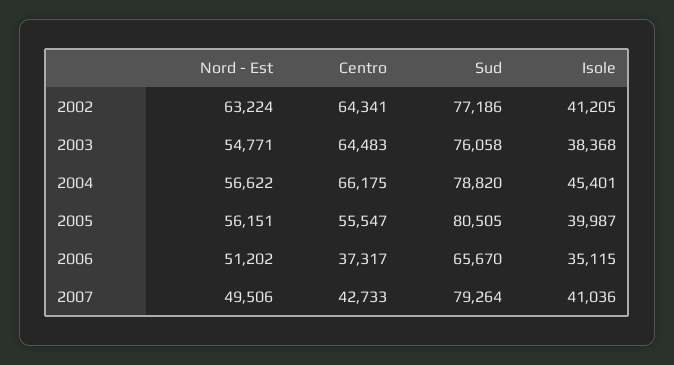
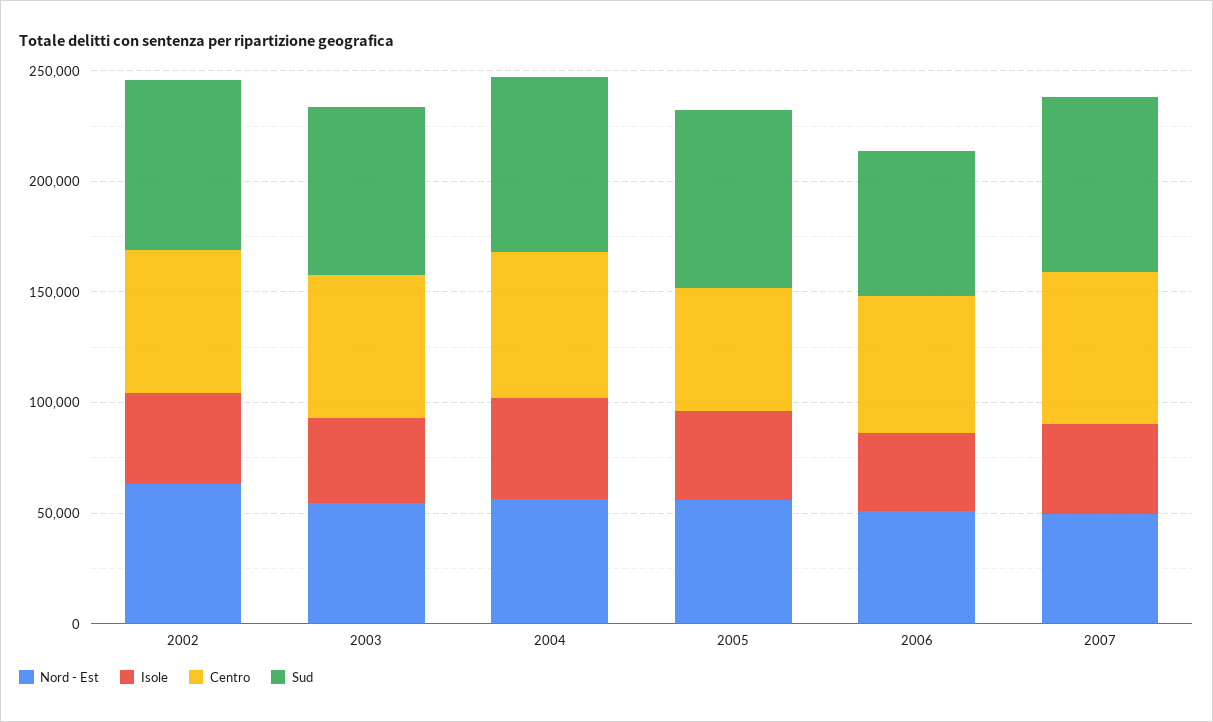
Centro, 2006: 37317 -> 60000
Centro, 2007: 42733 -> 70000

